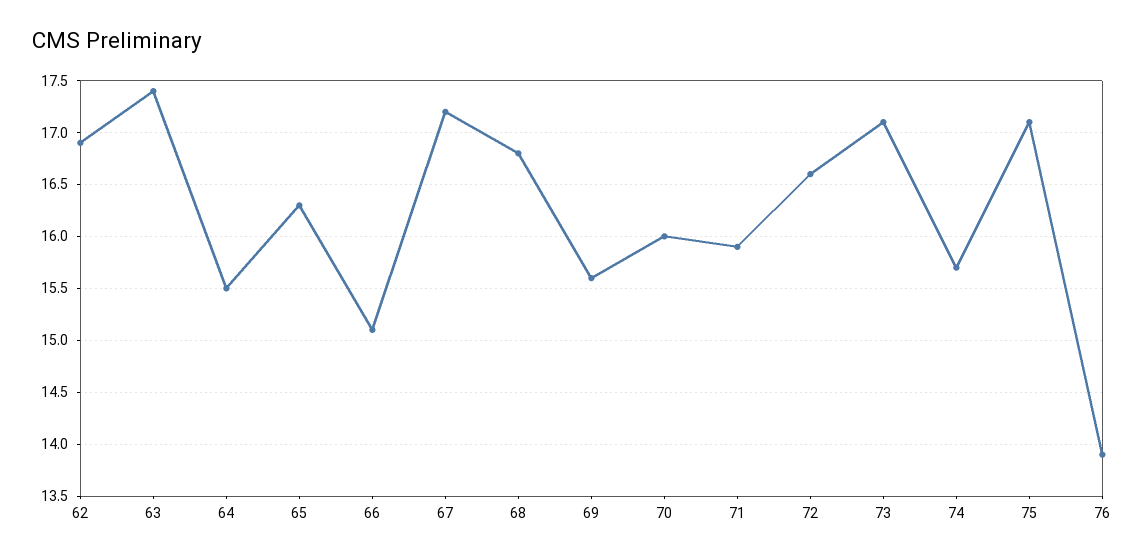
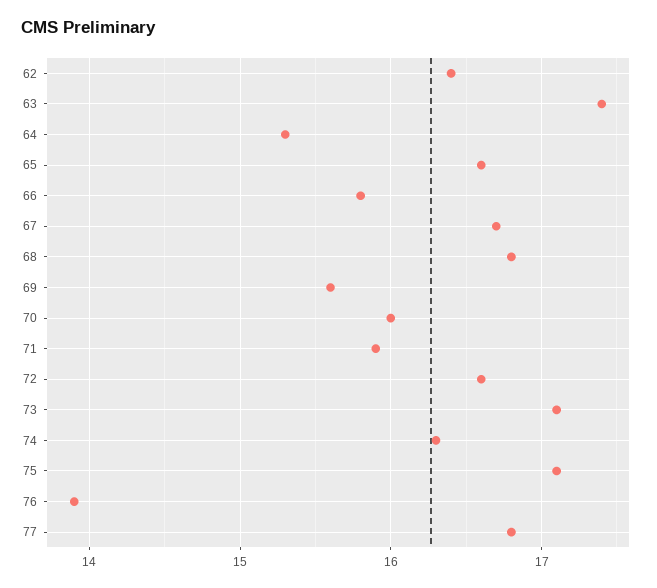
62: 16.9 -> 16.4
64: 15.5 -> 15.3
65: 16.3 -> 16.6
66: 15.1 -> 15.8
67: 17.2 -> 16.7
74: 15.7 -> 16.3
77: none -> 16.8

